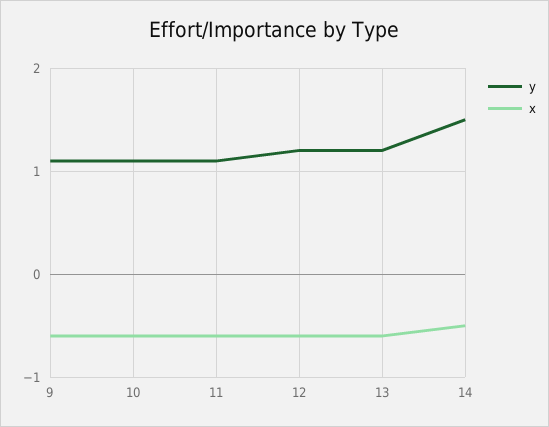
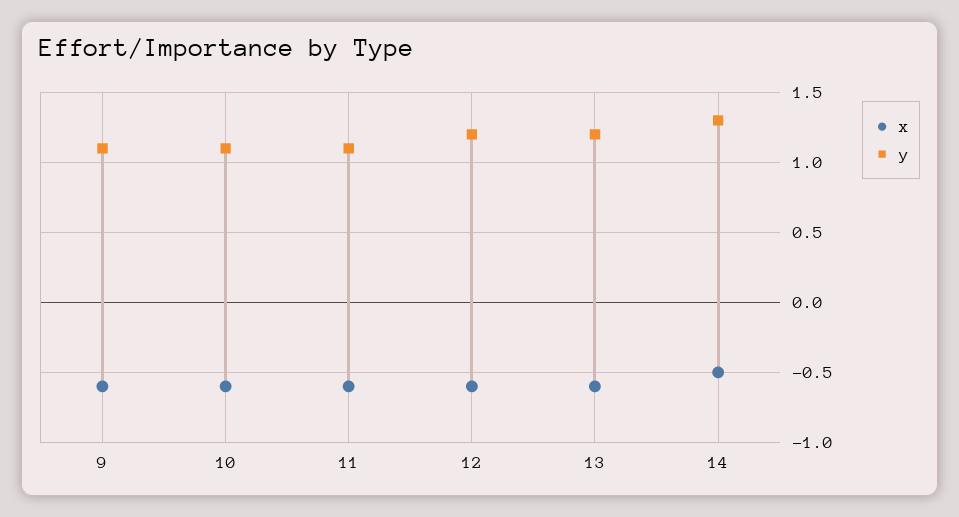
y, 14: 1.5 -> 1.3

